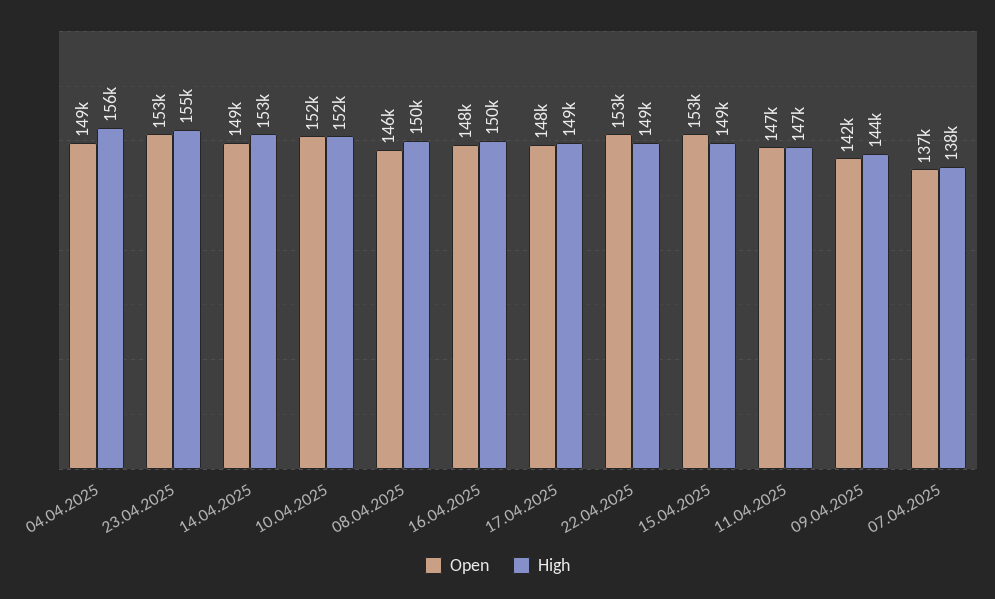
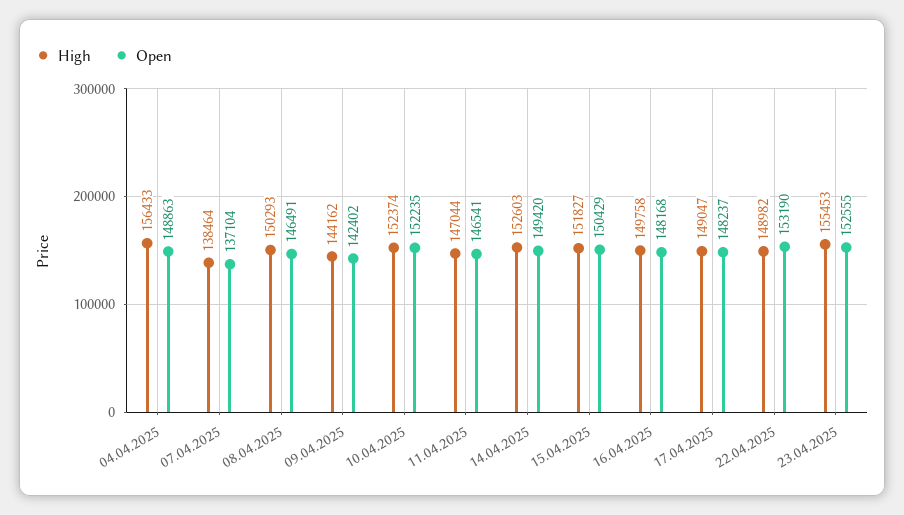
Open, 15.04.2025: 153000 -> 150429
High, 15.04.2025: 149000 -> 151827

